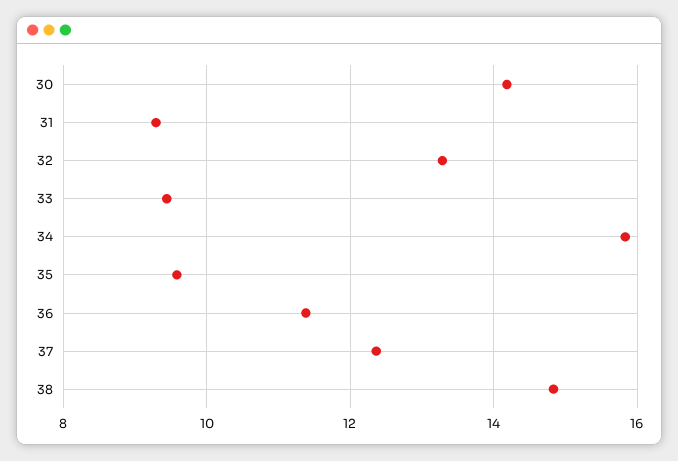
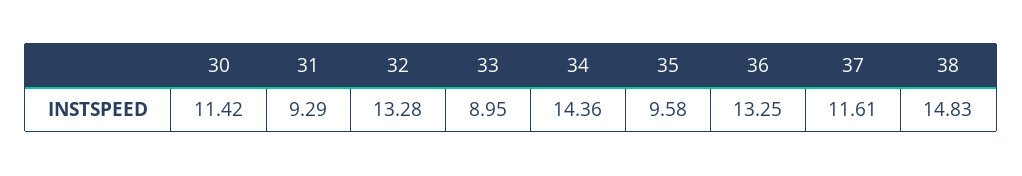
30: 14.2 -> 11.42
33: 9.4 -> 8.95
34: 15.8 -> 14.36
36: 11.4 -> 13.25
37: 12.4 -> 11.61

